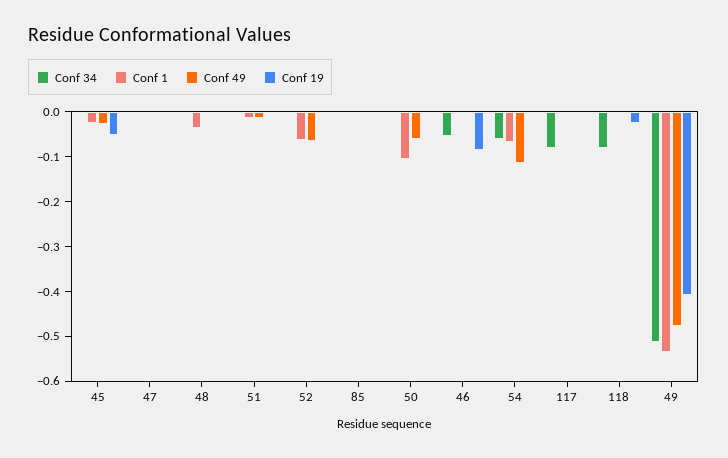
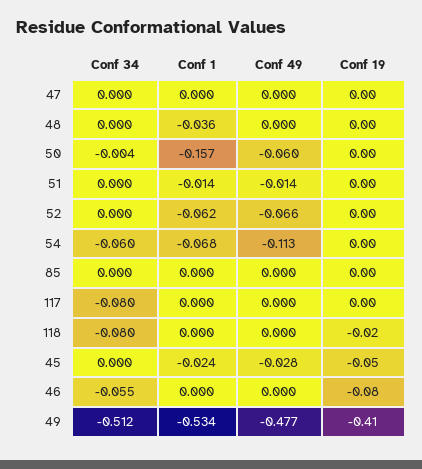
Conf 1, 50: -0.1 -> -0.157

